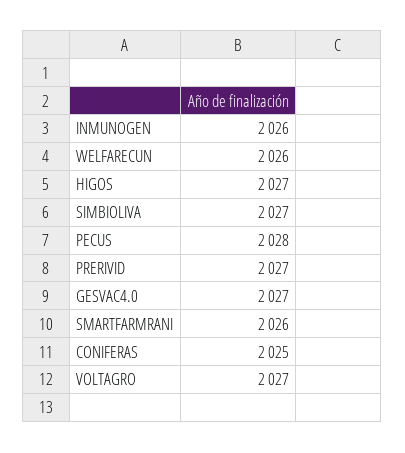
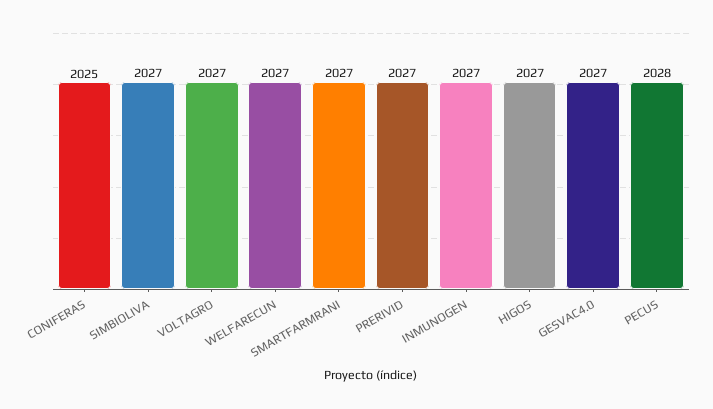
INMUNOGEN: 2026 -> 2027
WELFARECUN: 2026 -> 2027
SMARTFARMRANI: 2026 -> 2027

